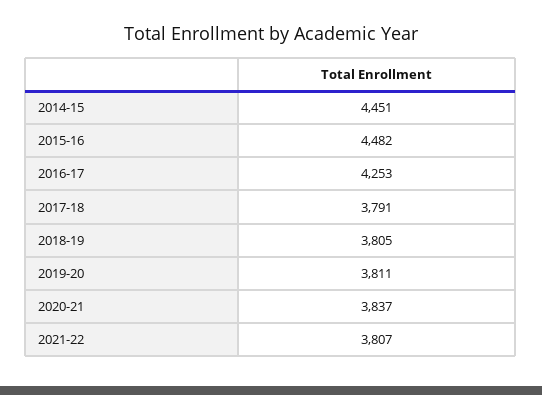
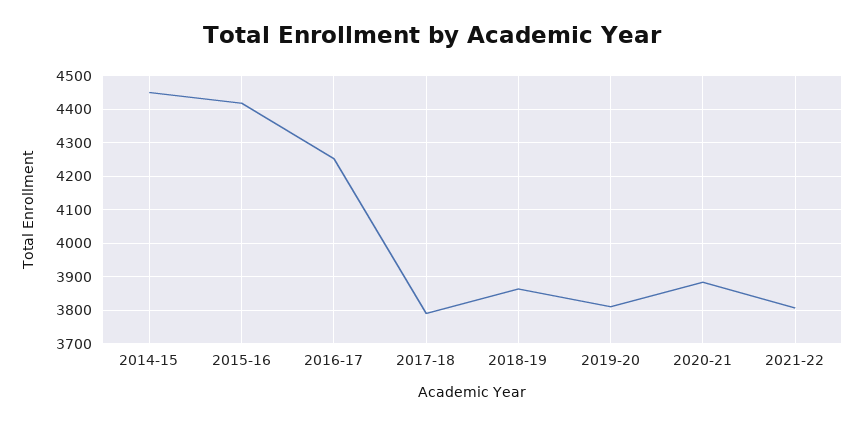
2015-16: 4482 -> 4420
2018-19: 3805 -> 3860
2020-21: 3837 -> 3880

